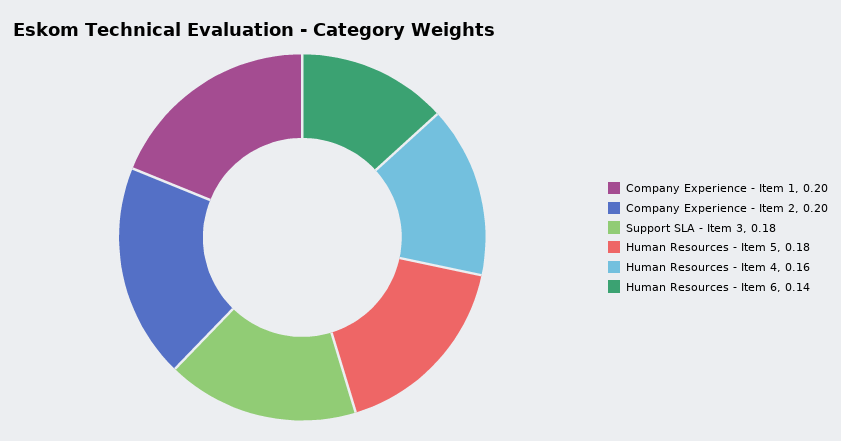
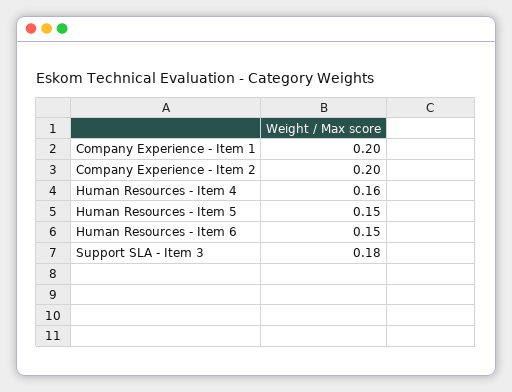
Human Resources - Item 5: 0.18 -> 0.15
Human Resources - Item 6: 0.14 -> 0.15

